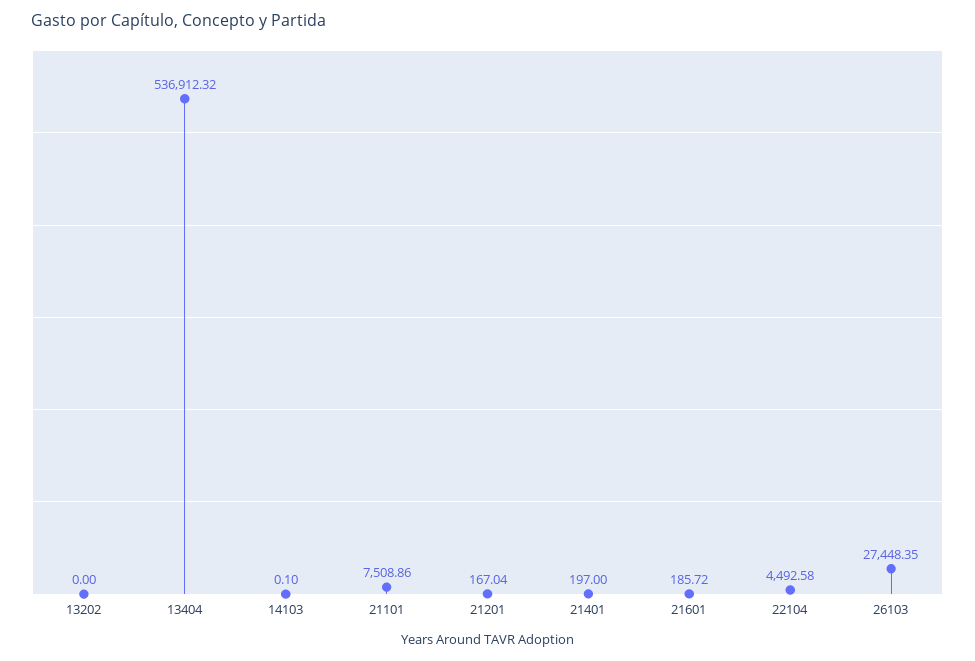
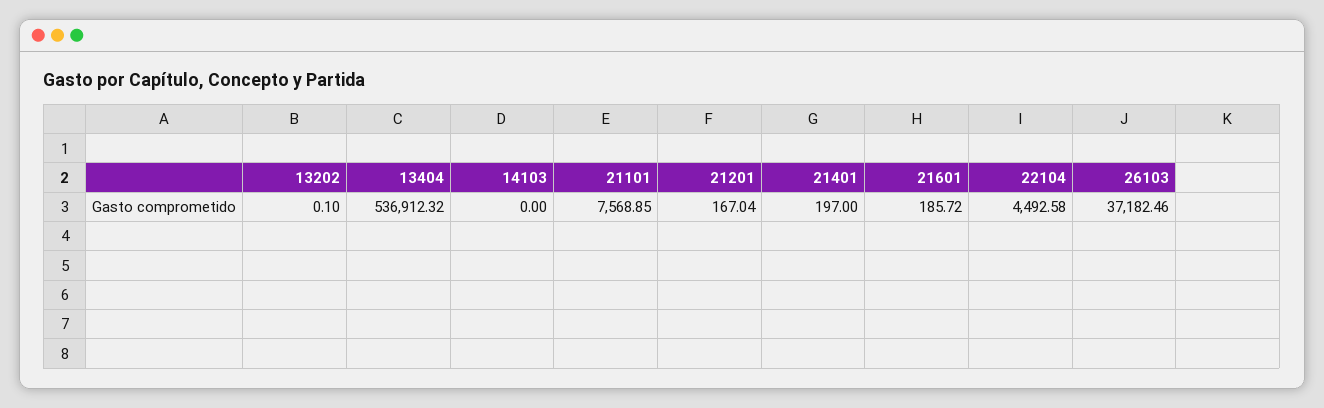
13202: 0 -> 0.1
14103: 0.1 -> 0
21101: 7508.86 -> 7568.85
26103: 27448.35 -> 37182.46

